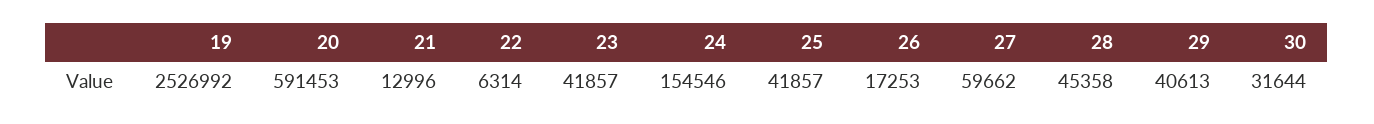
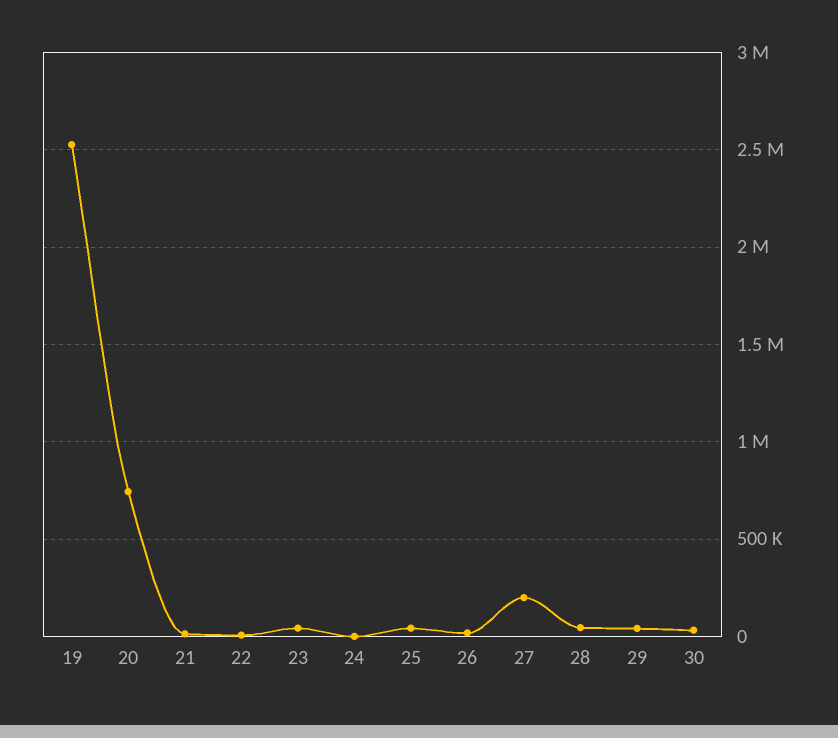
20: 591453 -> 750000
24: 154546 -> 0
27: 59662 -> 200000

